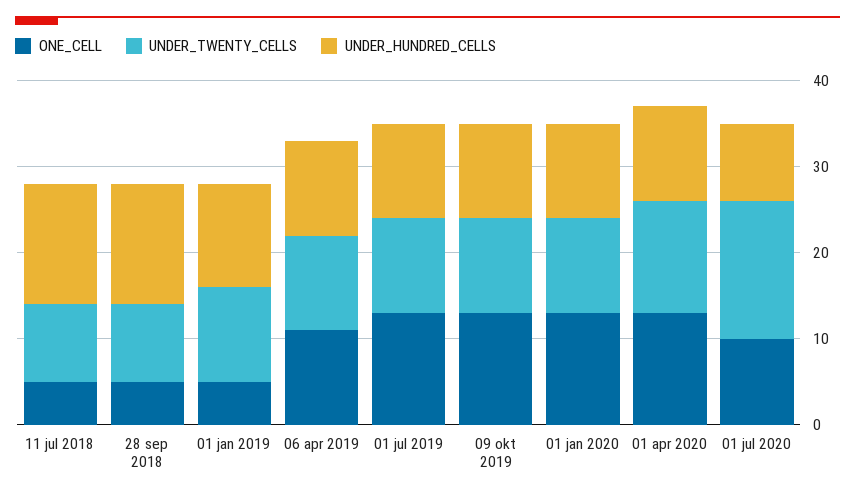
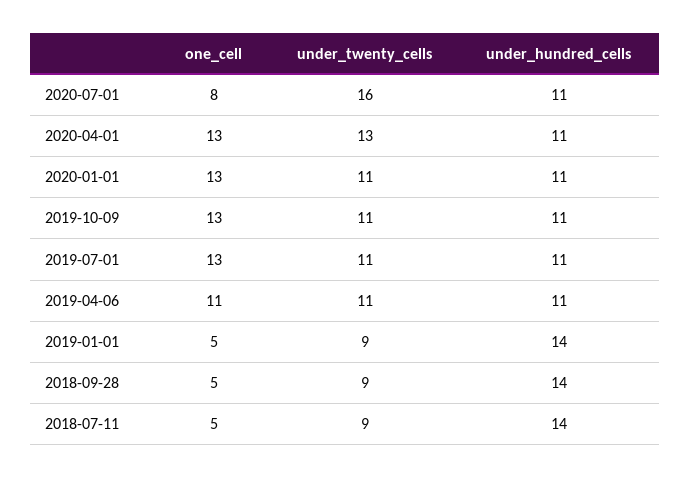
UNDER_TWENTY_CELLS, 01 jan 2019: 11 -> 9
UNDER_HUNDRED_CELLS, 01 jan 2019: 12 -> 14
ONE_CELL, 01 jul 2020: 10 -> 8
UNDER_HUNDRED_CELLS, 01 jul 2020: 9 -> 11

